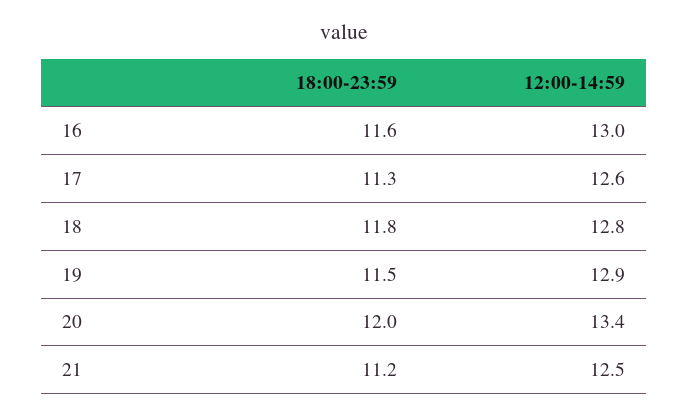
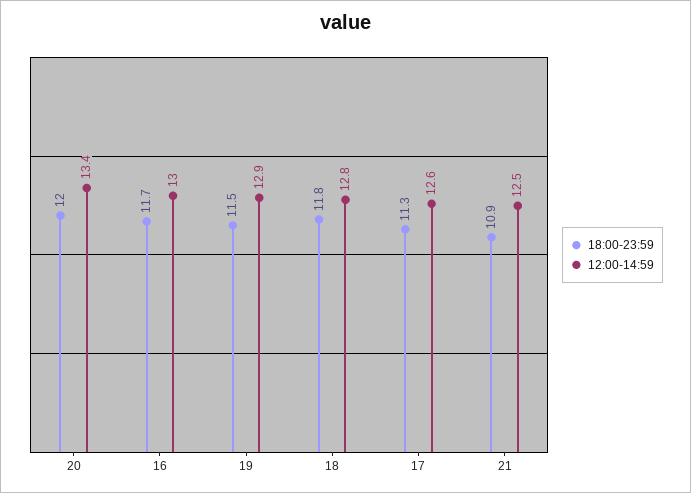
18:00-23:59, 16: 11.6 -> 11.7
18:00-23:59, 21: 11.2 -> 10.9

